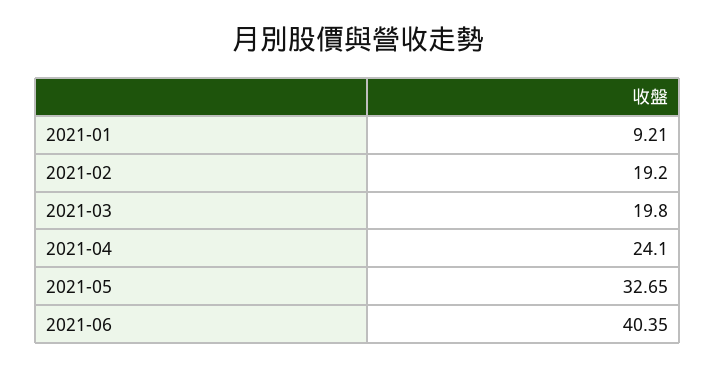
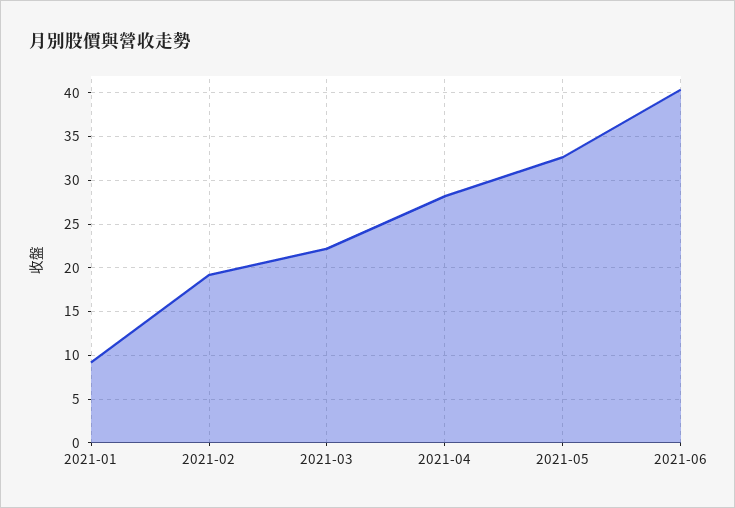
2021-03: 19.8 -> 22
2021-04: 24.1 -> 28

